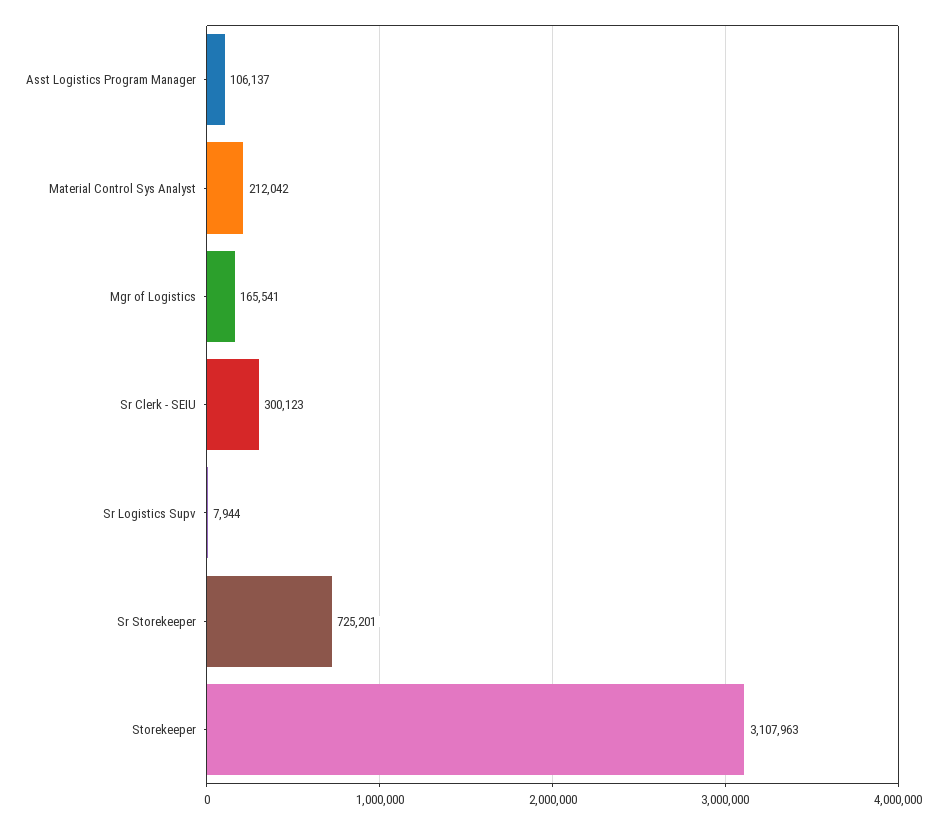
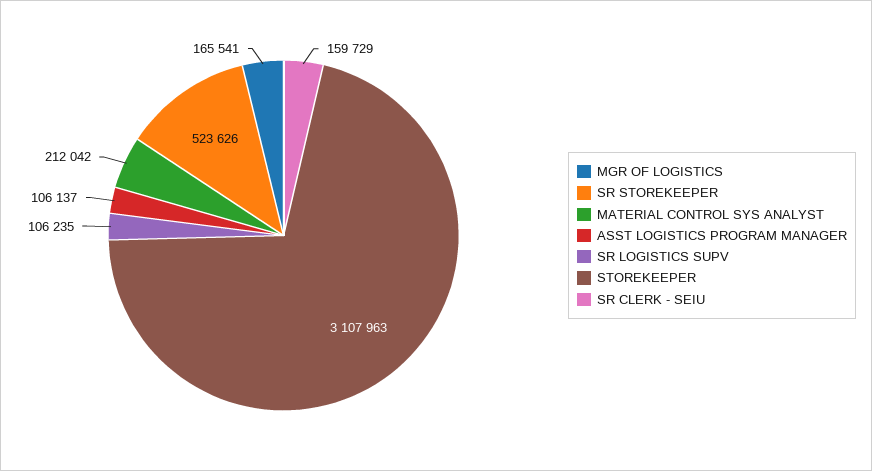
Sr Clerk - SEIU: 300123 -> 159729
Sr Logistics Supv: 7944 -> 106235
Sr Storekeeper: 725201 -> 523626

